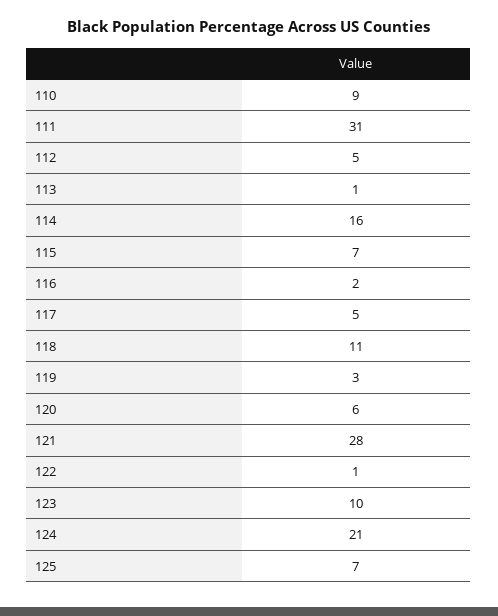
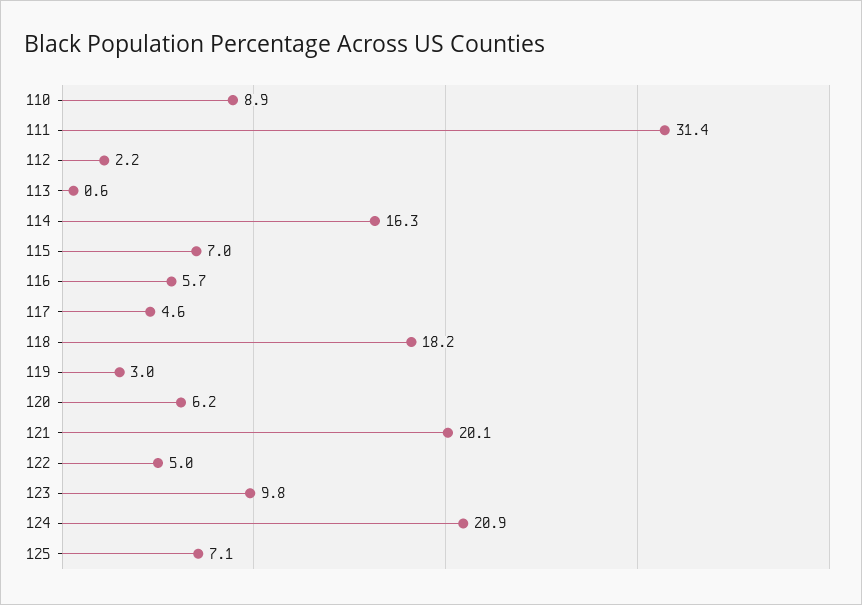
112: 5 -> 2.2
116: 2 -> 5.7
118: 11 -> 18.2
121: 28 -> 20.1
122: 1 -> 5

